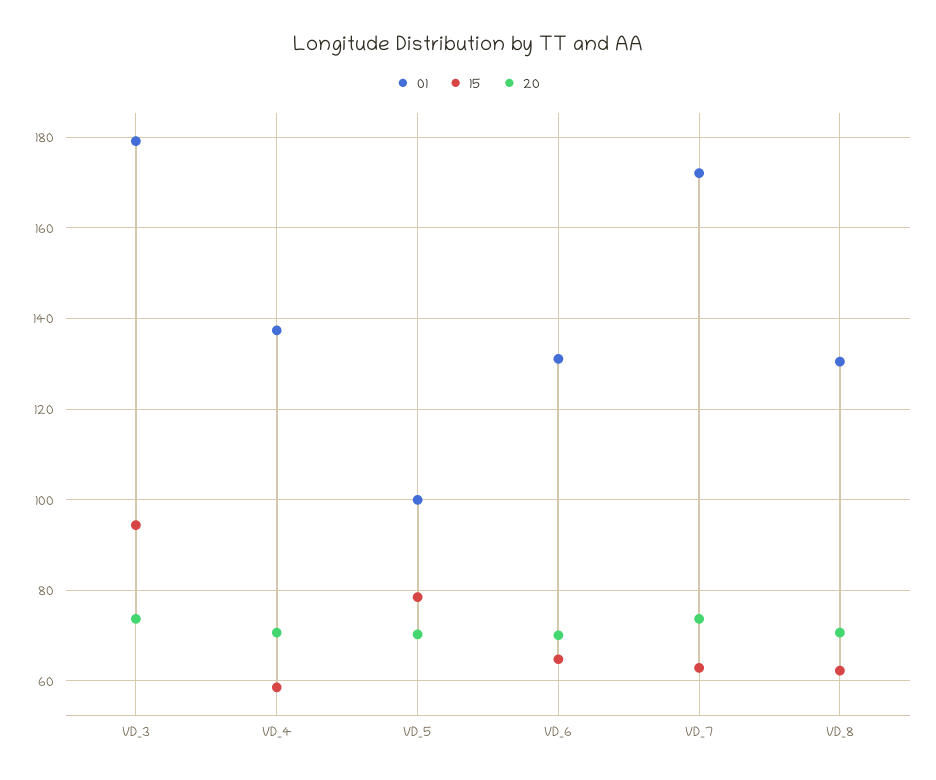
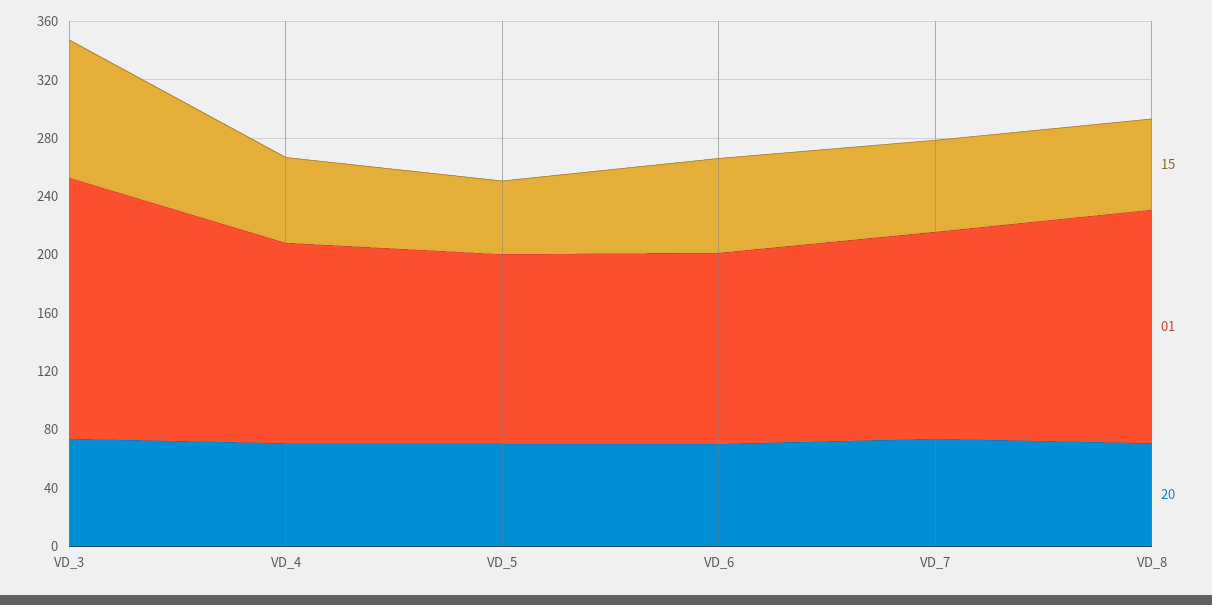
01, VD_5: 100 -> 130
15, VD_5: 78 -> 50
01, VD_7: 172 -> 140
01, VD_8: 130 -> 160

